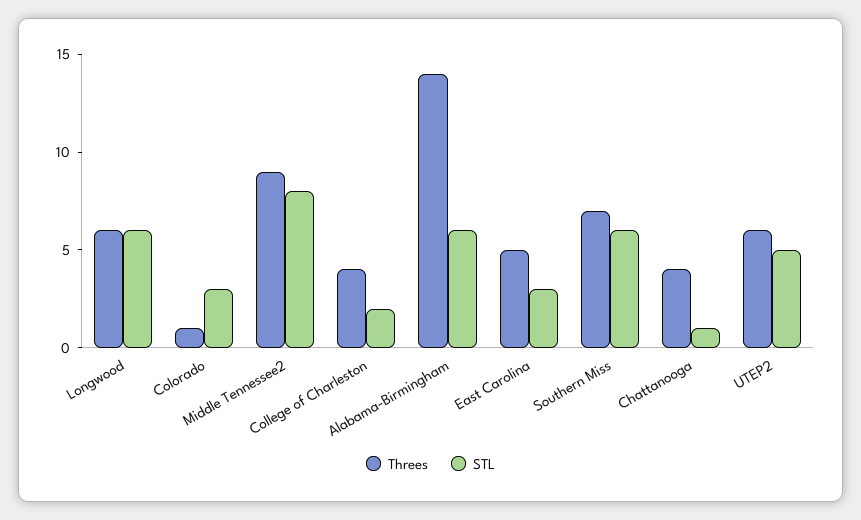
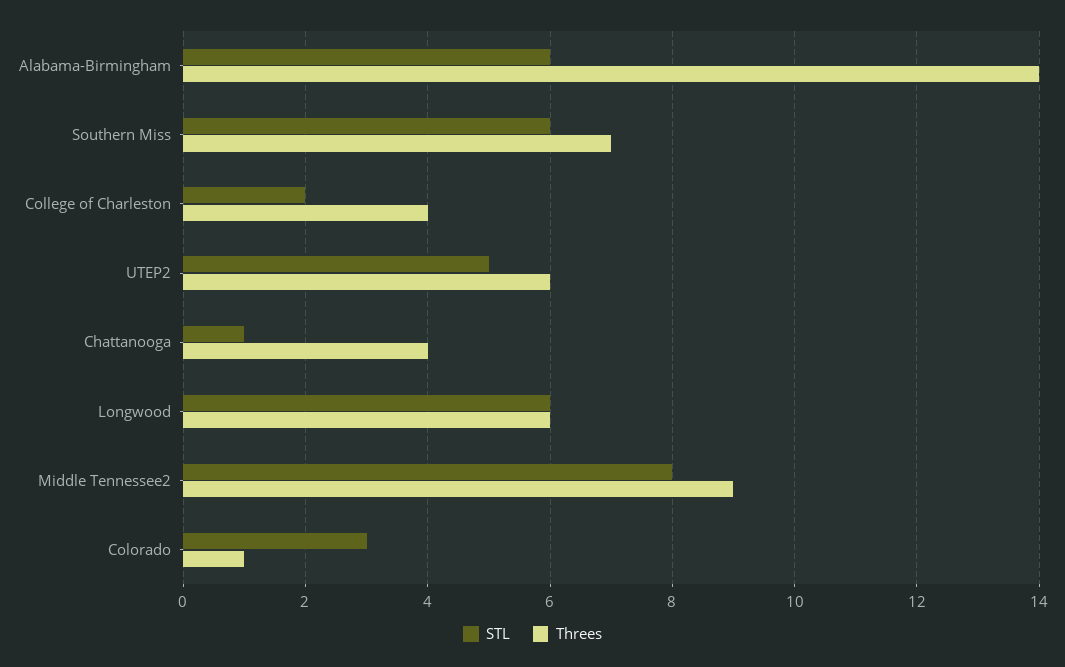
Threes, East Carolina: 5 -> none
STL, East Carolina: 3 -> none

